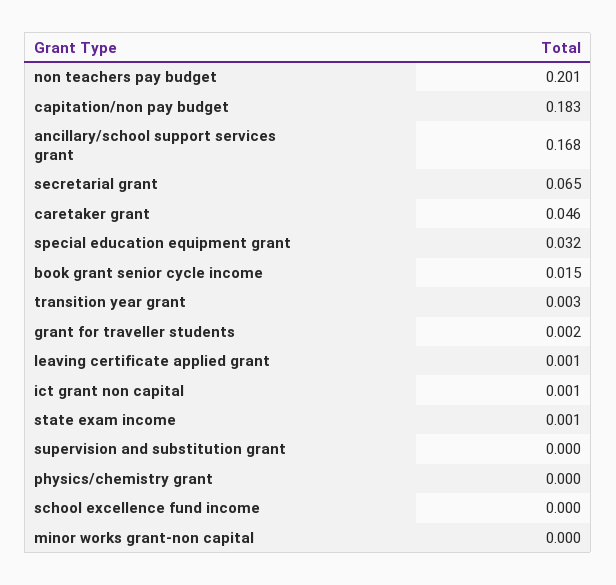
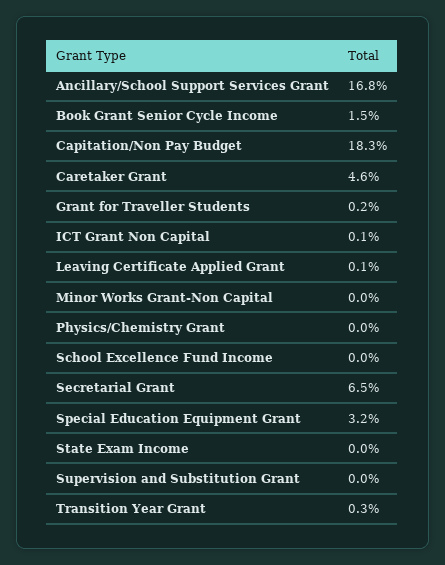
non teachers pay budget: 0.201 -> none
state exam income: 0.001 -> 0

